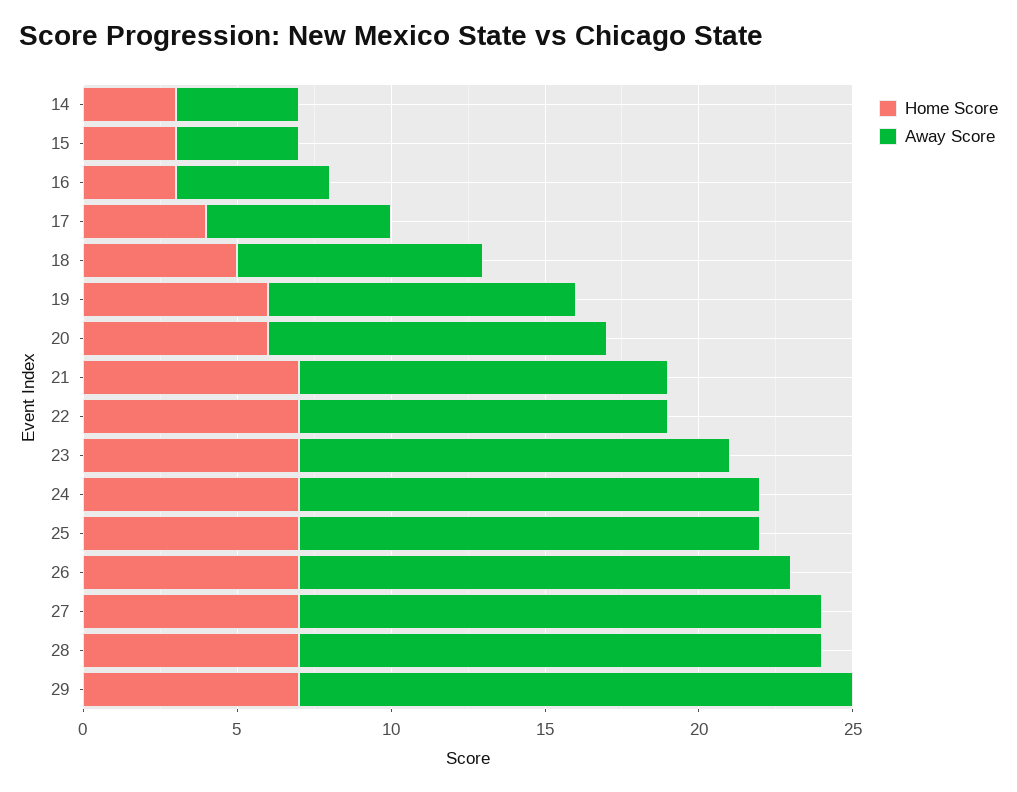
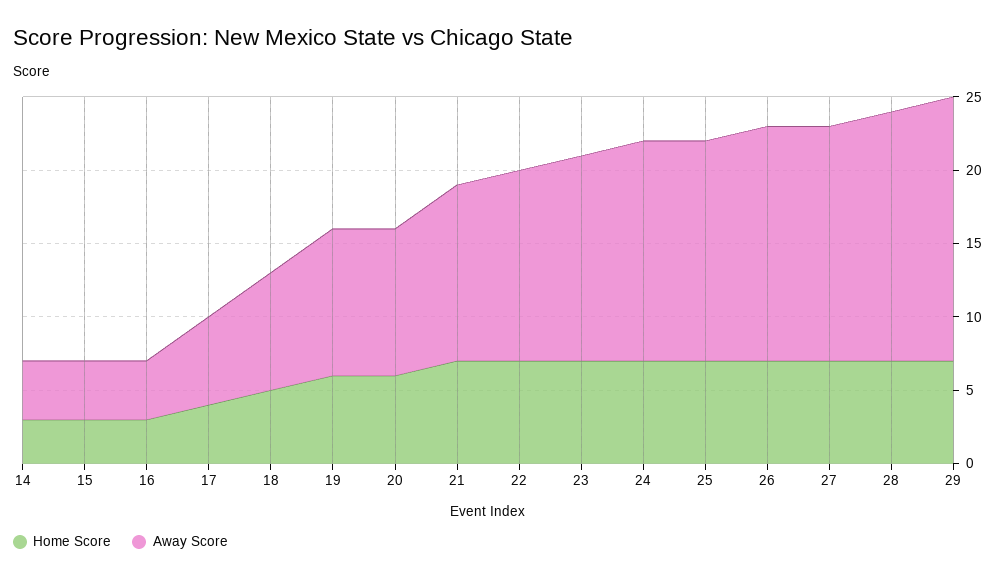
Away Score, 16: 5 -> 4
Away Score, 20: 11 -> 10
Away Score, 22: 12 -> 13
Away Score, 27: 17 -> 16

